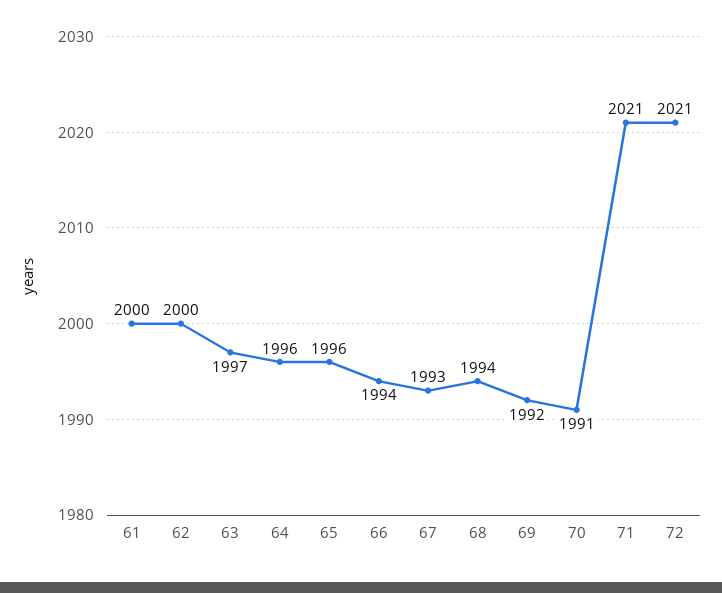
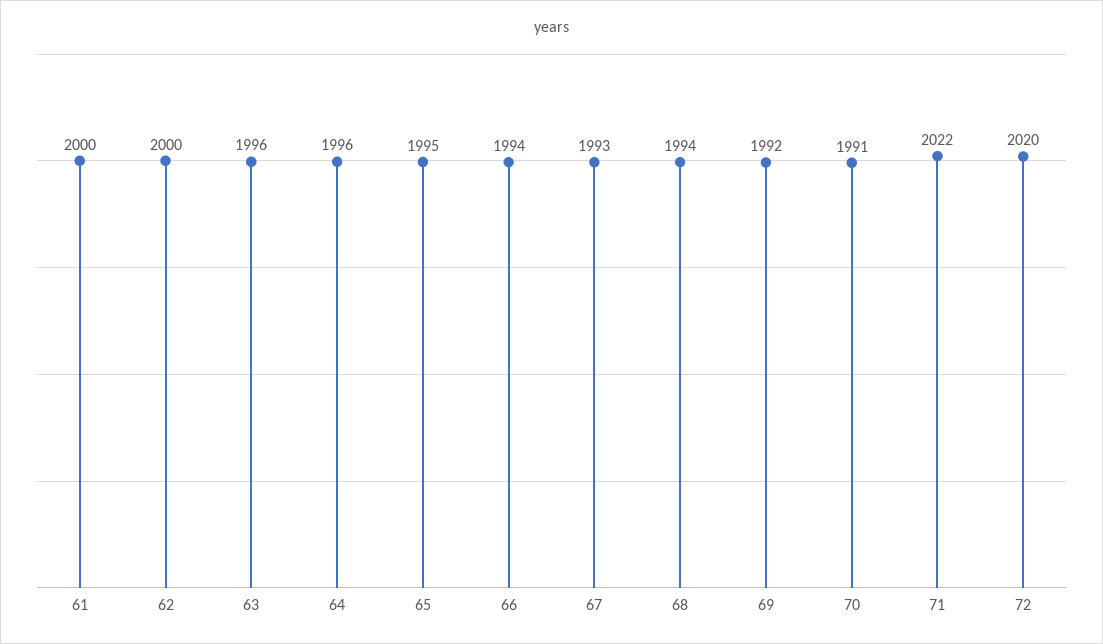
63: 1997 -> 1996
65: 1996 -> 1995
71: 2021 -> 2022
72: 2021 -> 2020

